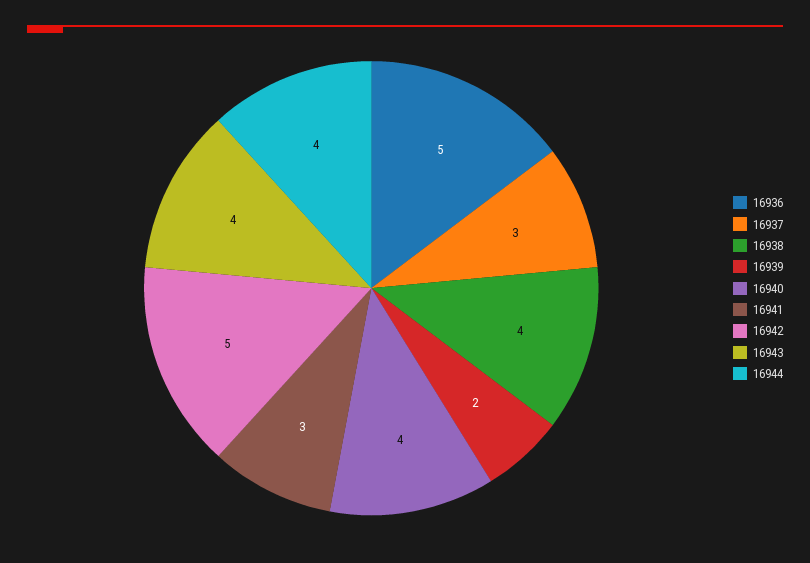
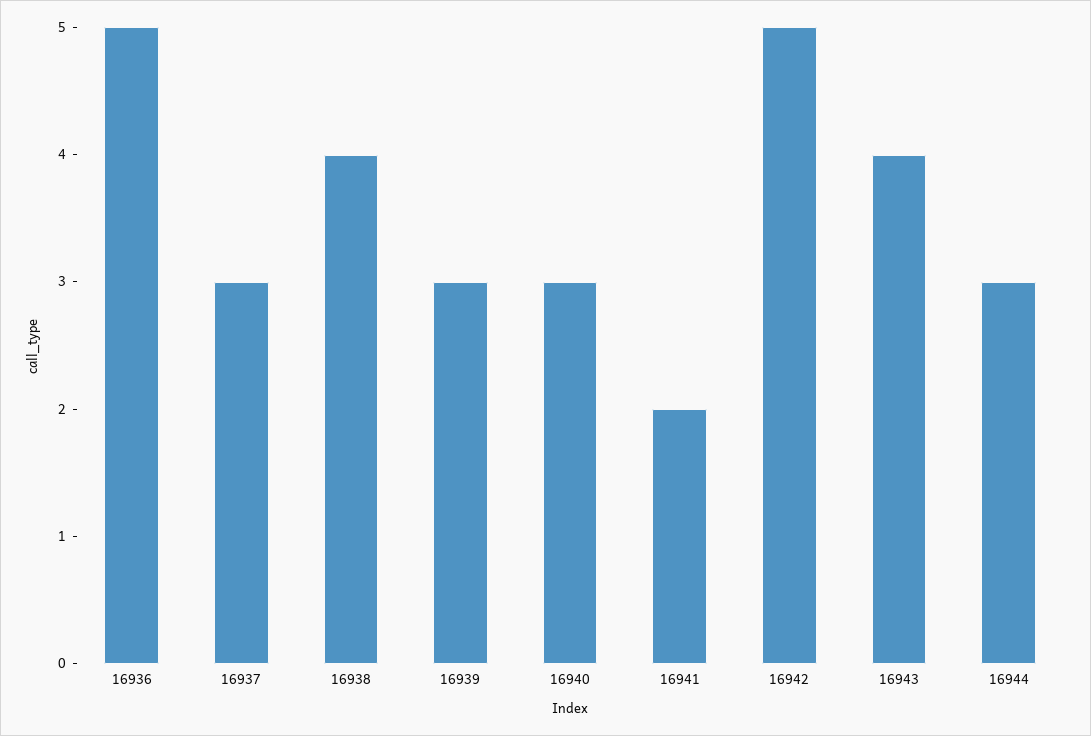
16939: 2 -> 3
16940: 4 -> 3
16941: 3 -> 2
16944: 4 -> 3

